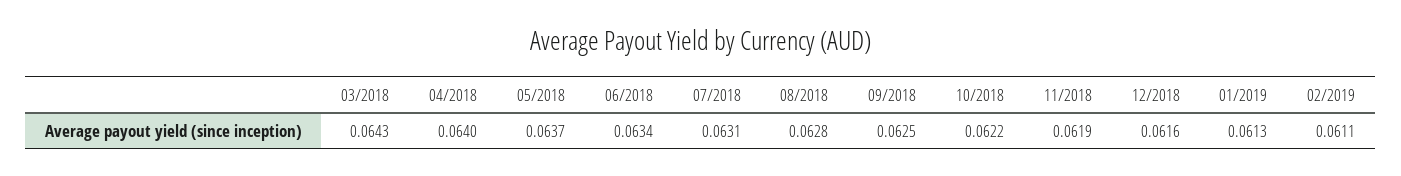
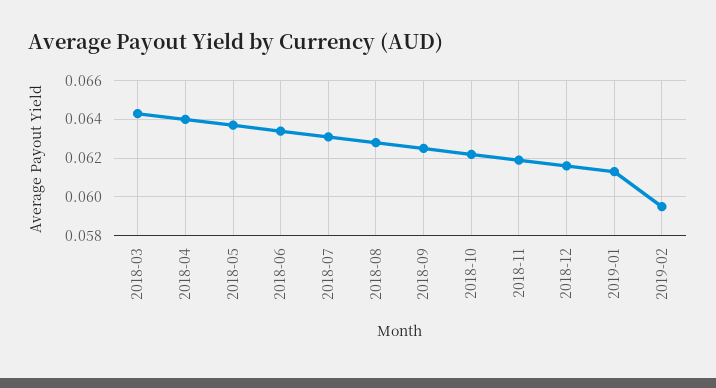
02/2019: 0.0611 -> 0.0595

